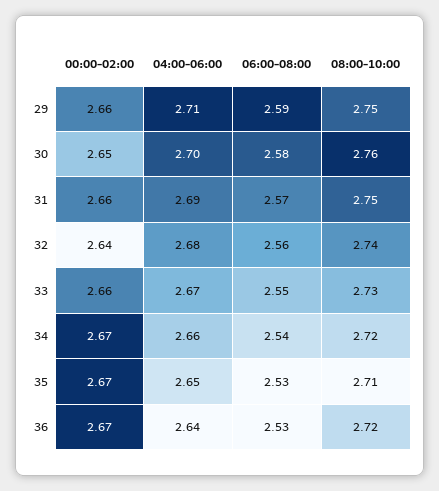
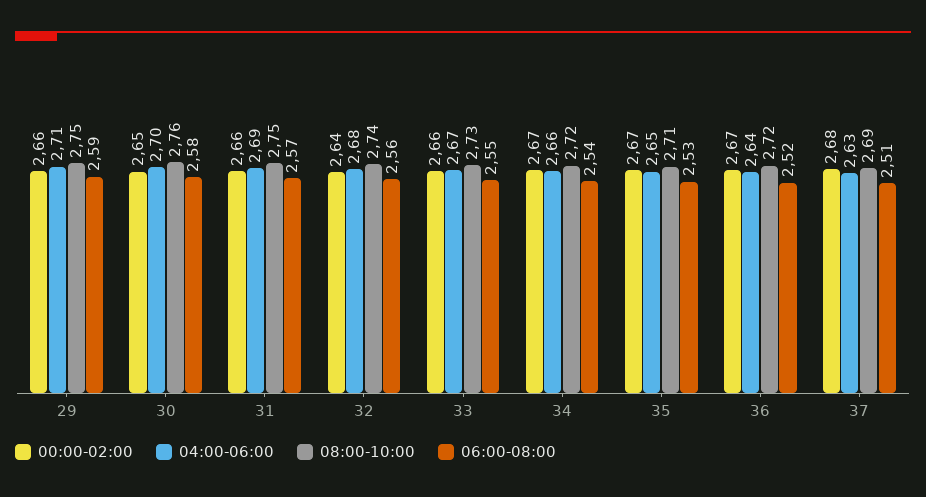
06:00-08:00, 36: 2.53 -> 2.52
00:00-02:00, 37: none -> 2.68
04:00-06:00, 37: none -> 2.63
08:00-10:00, 37: none -> 2.69
06:00-08:00, 37: none -> 2.51

